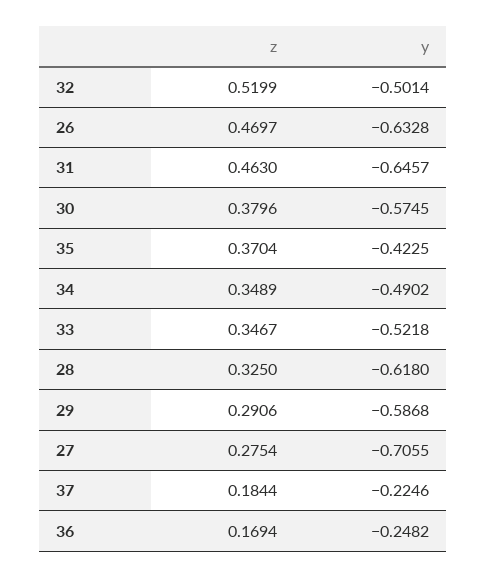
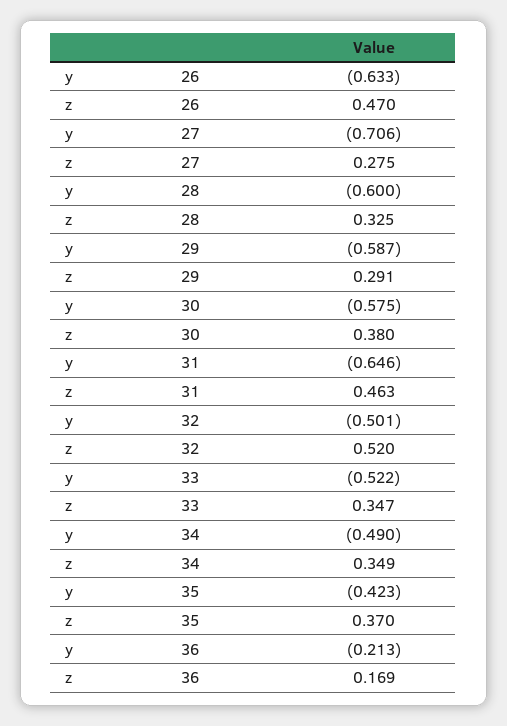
y, 28: -0.618 -> -0.6
z, 37: 0.1844 -> none
y, 37: -0.2246 -> none
y, 36: -0.2482 -> -0.213

